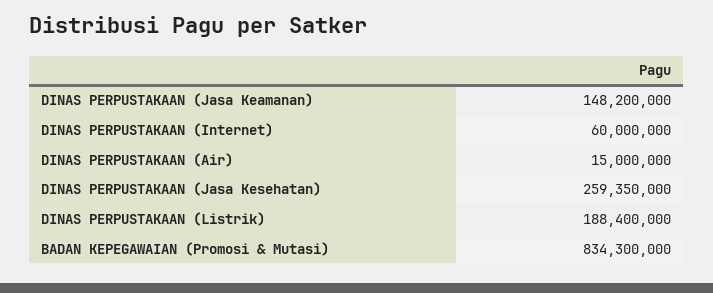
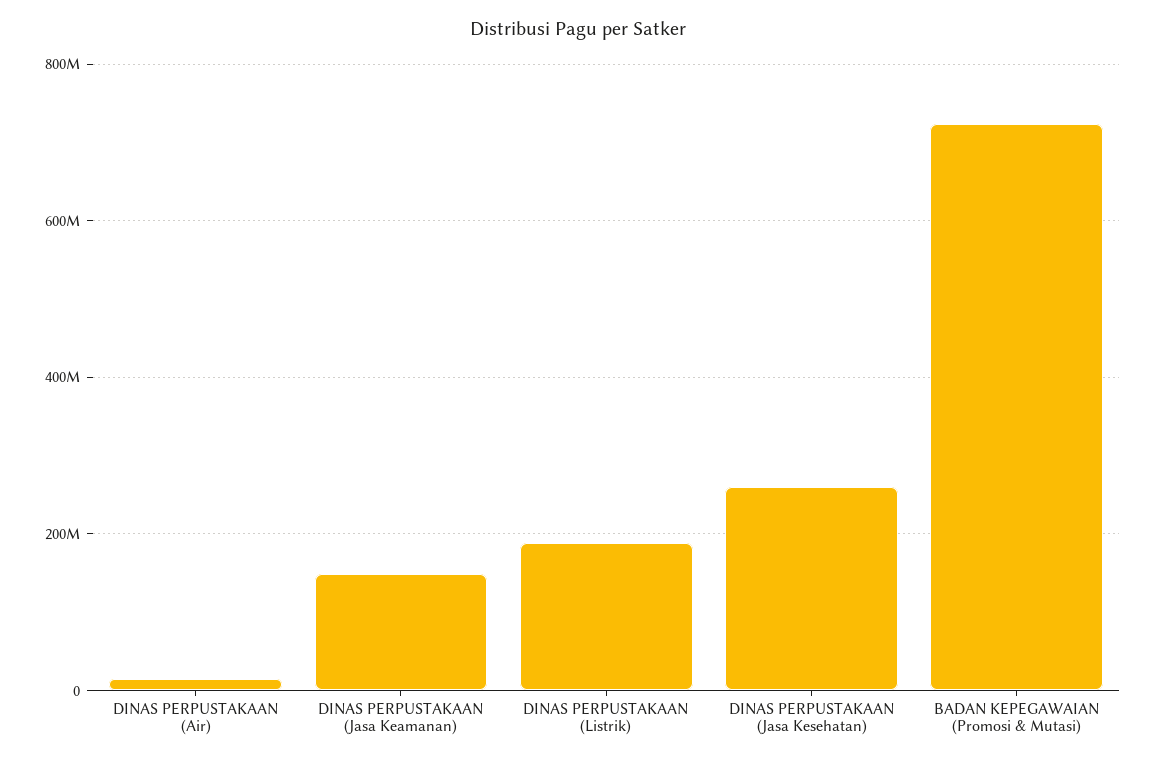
DINAS PERPUSTAKAAN (Internet): 60000000 -> none
BADAN KEPEGAWAIAN (Promosi & Mutasi): 834300000 -> 720000000

